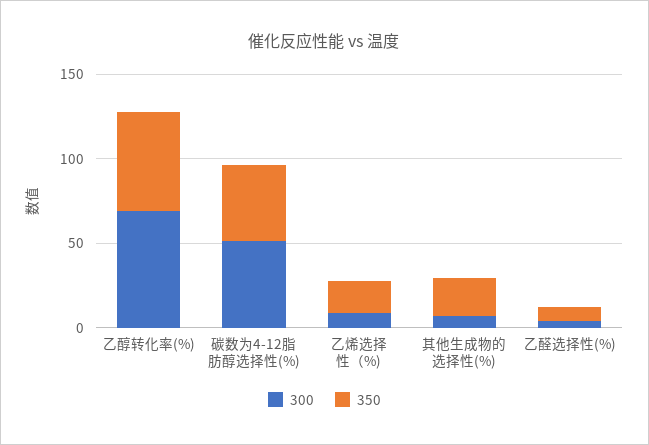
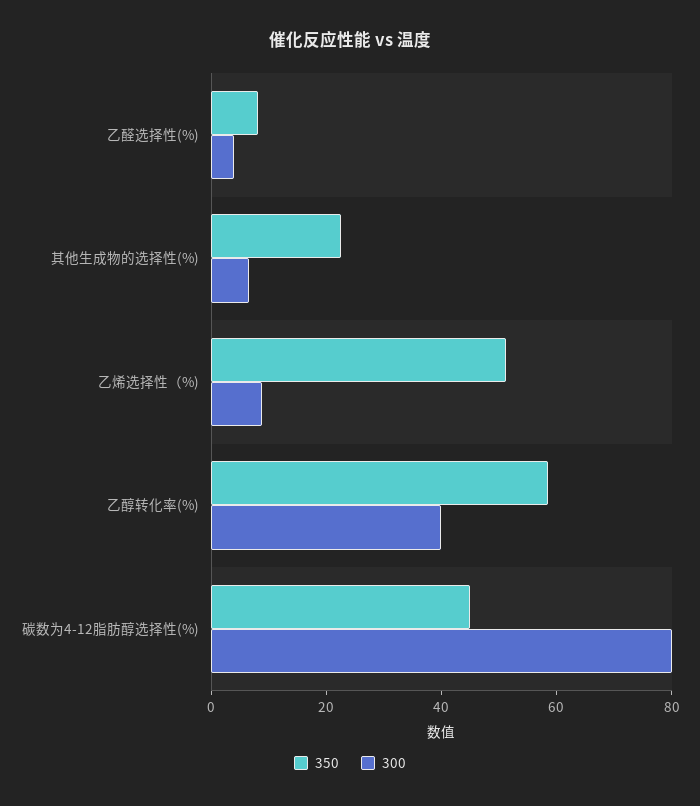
300, 乙醇转化率(%): 70 -> 40
300, 碳数为4-12脂肪醇选择性(%): 50 -> 80
350, 乙烯选择性（%): 20 -> 50

